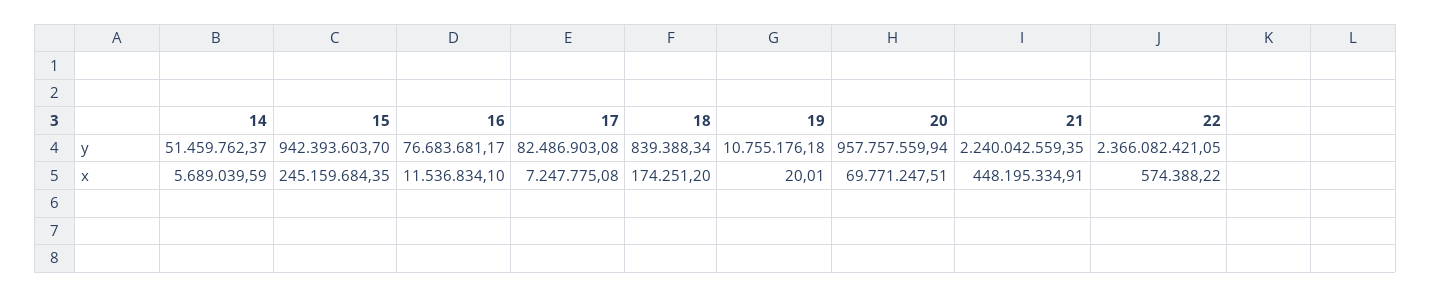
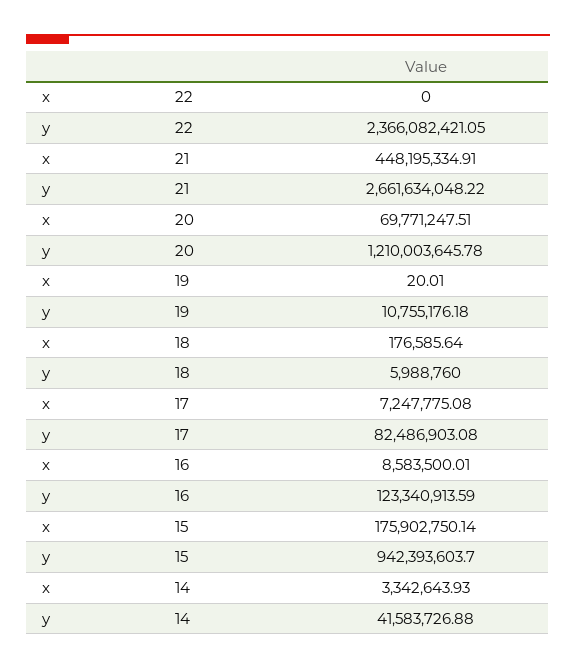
14, y: 51459762.37 -> 41583726.88
16, y: 76683681.17 -> 123340913.59
18, y: 839388.34 -> 5988760
20, y: 957757559.94 -> 1210003645.78
21, y: 2240042559.35 -> 2661634048.22
14, x: 5689039.59 -> 3342643.93
15, x: 245159684.35 -> 175902750.14
16, x: 11536834.1 -> 8583500.01
18, x: 174251.2 -> 176585.64
22, x: 574388.22 -> 0

